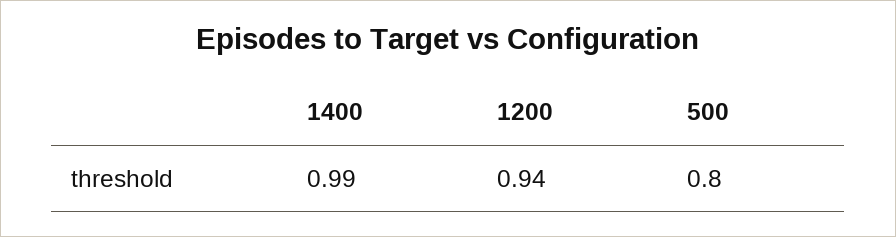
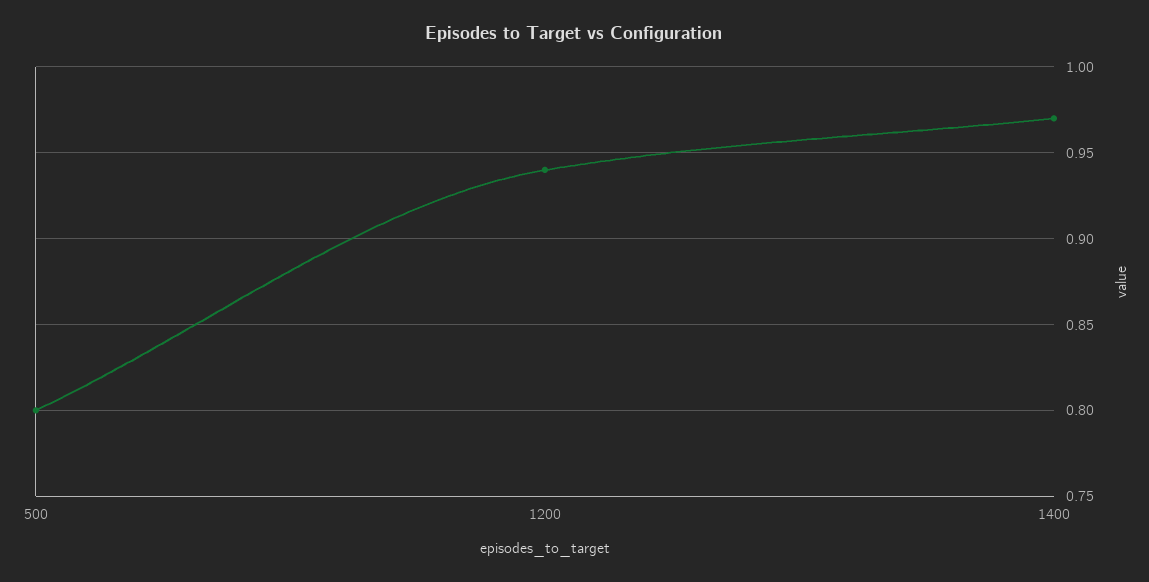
1400: 0.99 -> 0.97

